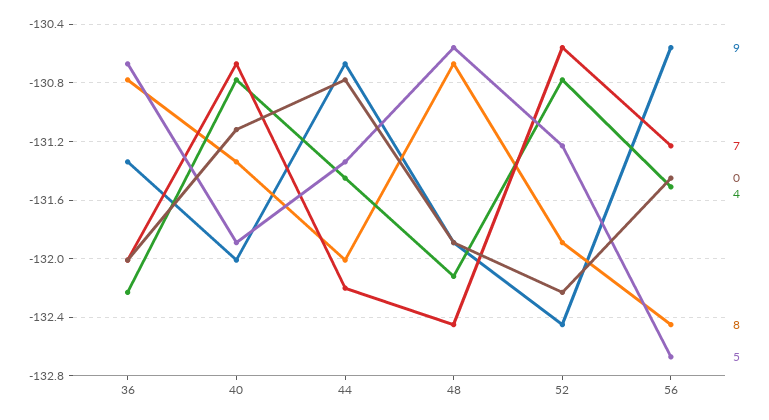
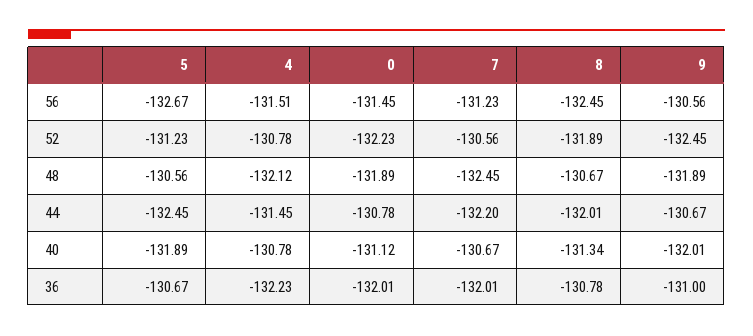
9, 36: -131.35 -> -131
5, 44: -131.35 -> -132.45

